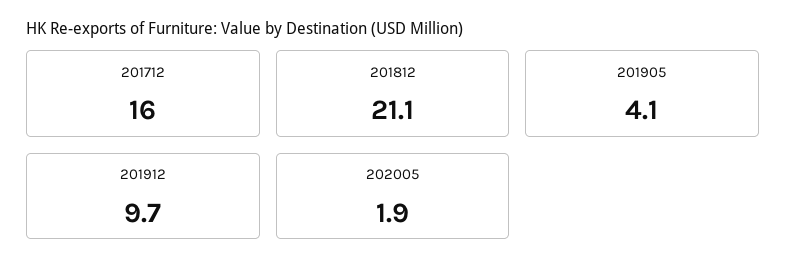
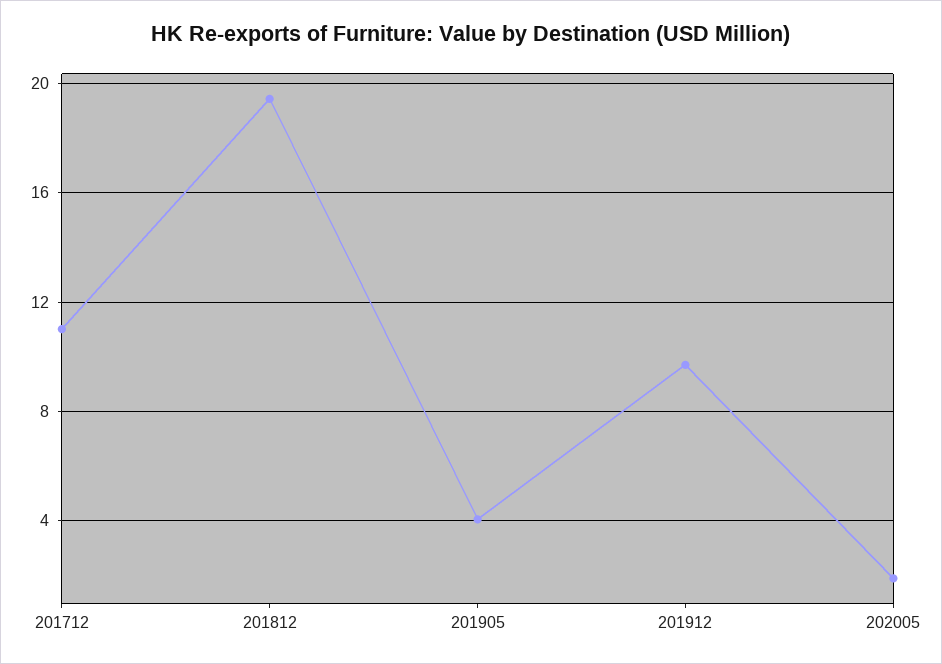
201712: 16 -> 11
201812: 21.1 -> 19.5

